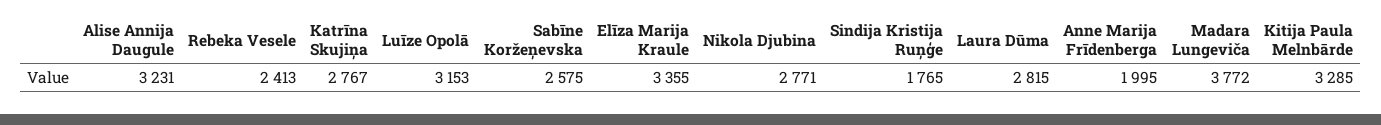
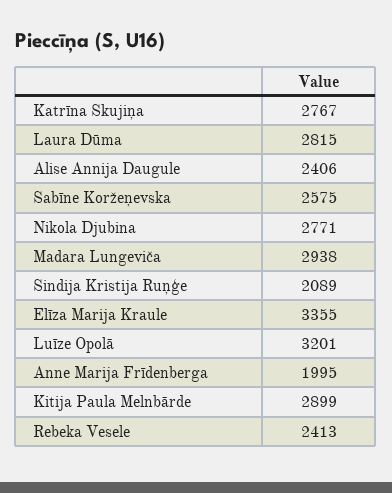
Alise Annija Daugule: 3231 -> 2406
Luīze Opolā: 3153 -> 3201
Sindija Kristija Ruņģe: 1765 -> 2089
Madara Lungeviča: 3772 -> 2938
Kitija Paula Melnbārde: 3285 -> 2899

